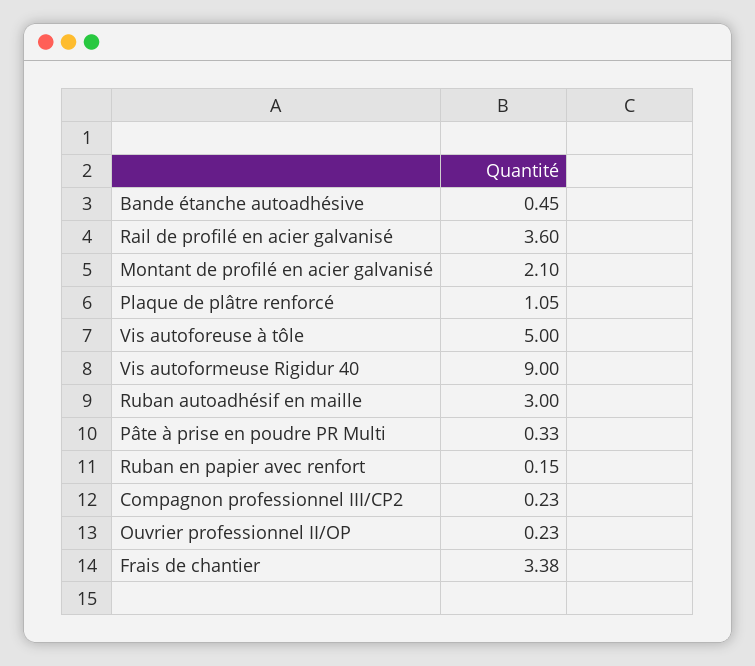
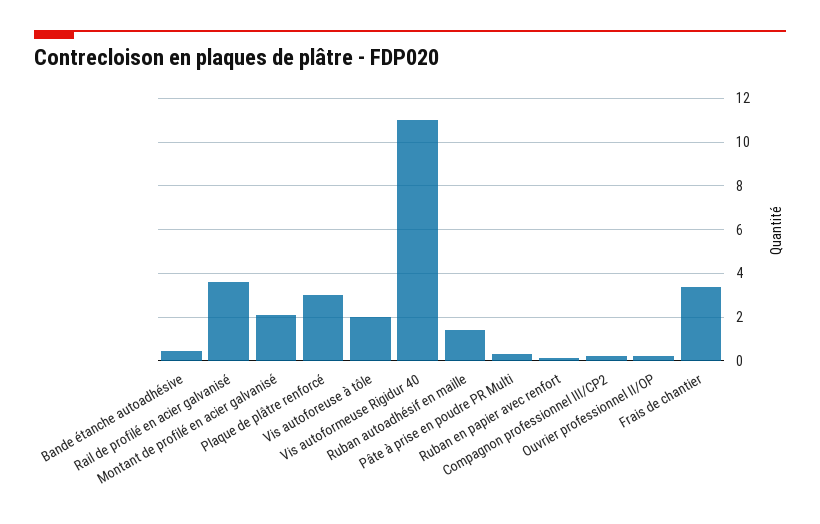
Plaque de plâtre renforcé: 1.05 -> 3
Vis autoforeuse à tôle: 5 -> 2
Vis autoformeuse Rigidur 40: 9 -> 11
Ruban autoadhésif en maille: 3 -> 1.5

